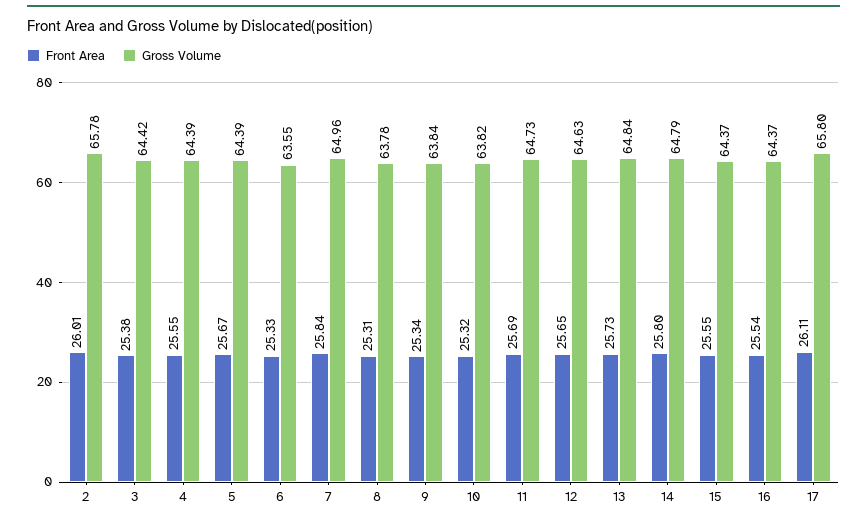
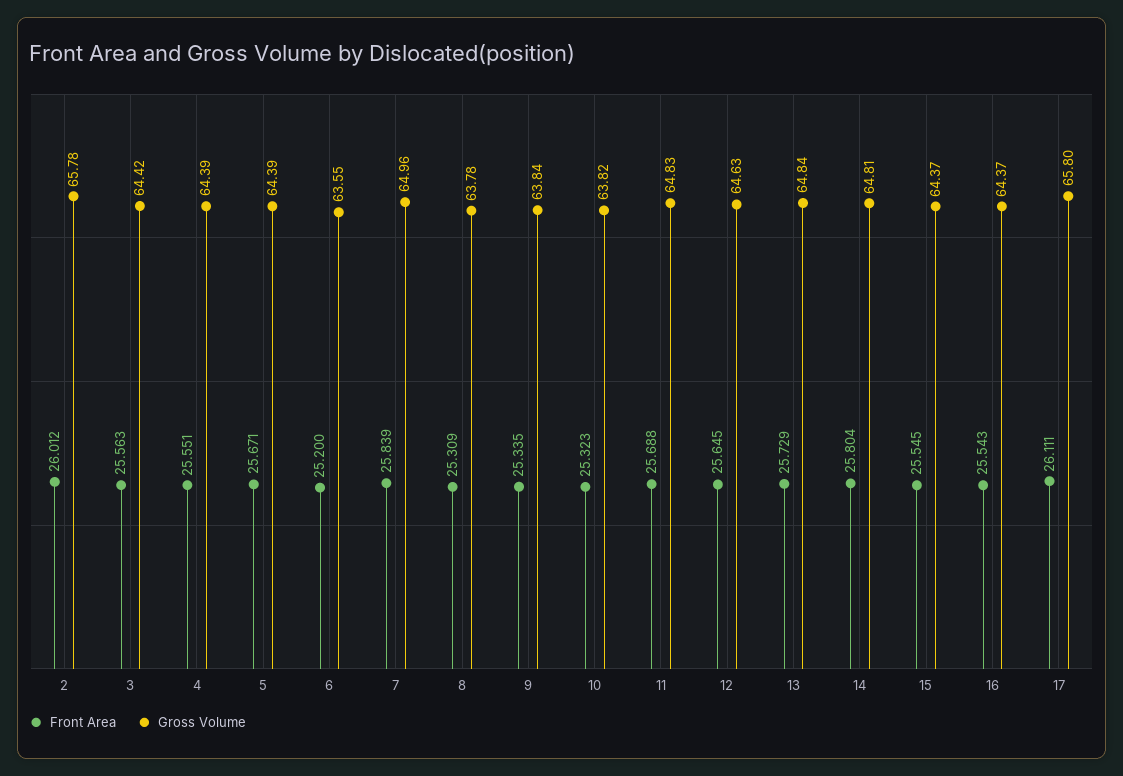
Front Area, 3: 25.38 -> 25.563
Front Area, 6: 25.33 -> 25.2
Gross Volume, 11: 64.73 -> 64.83
Gross Volume, 14: 64.79 -> 64.81

